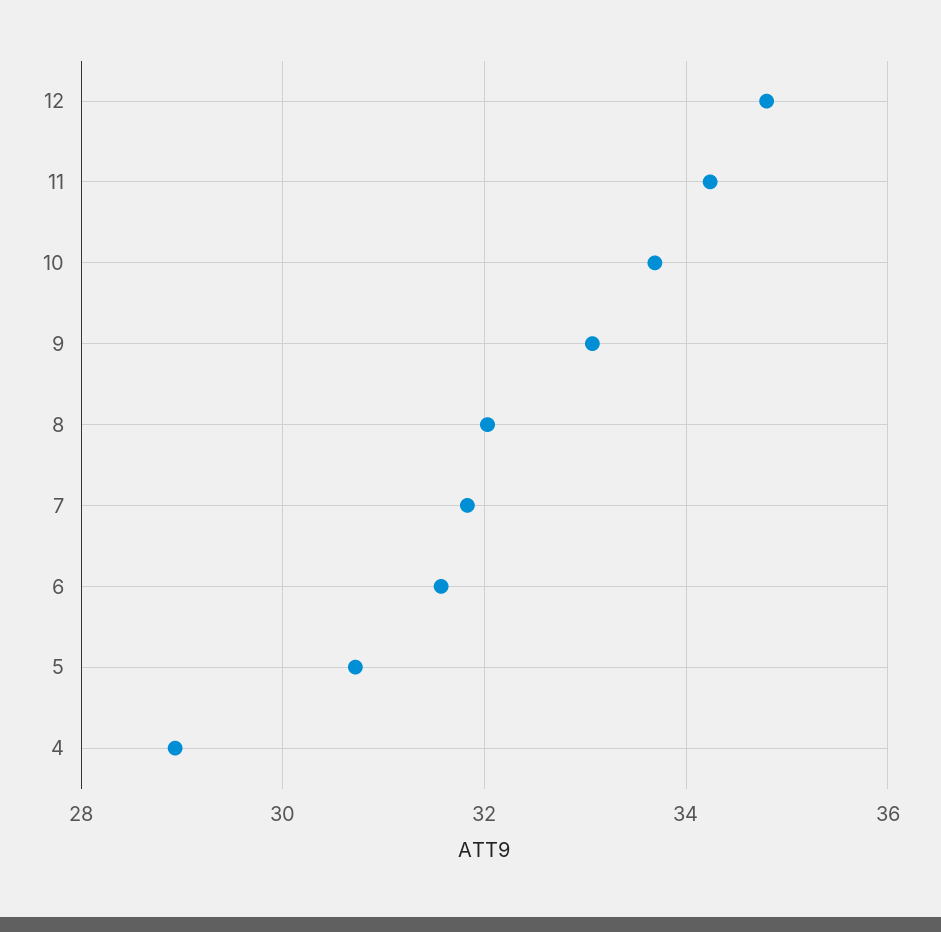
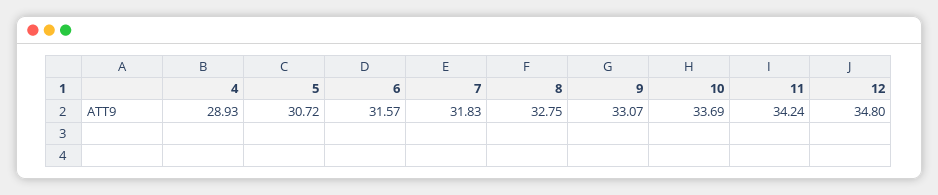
8: 32 -> 32.75

